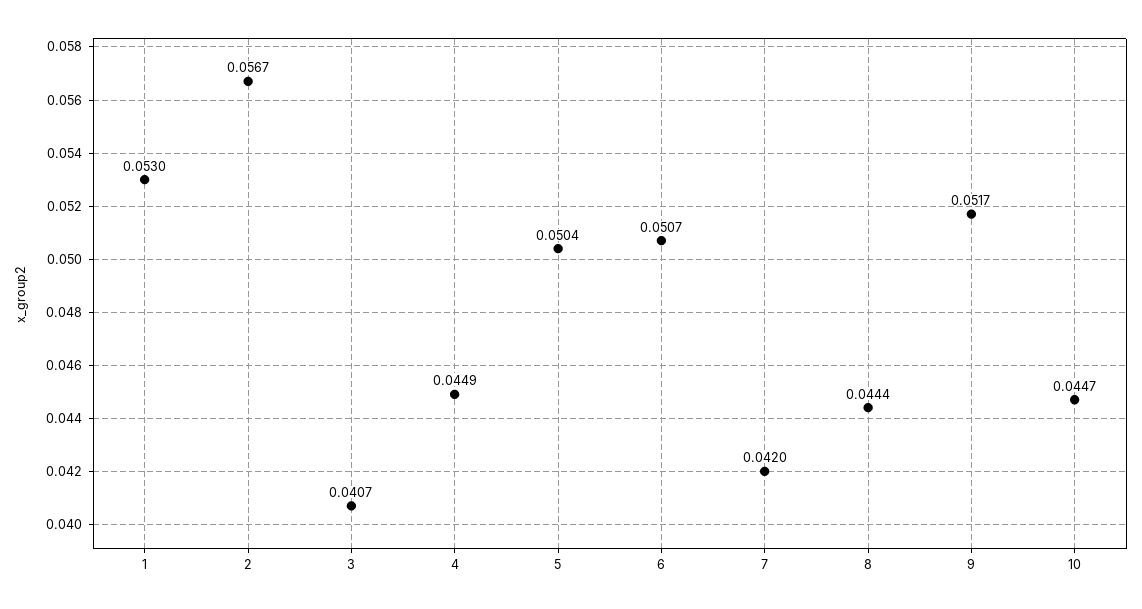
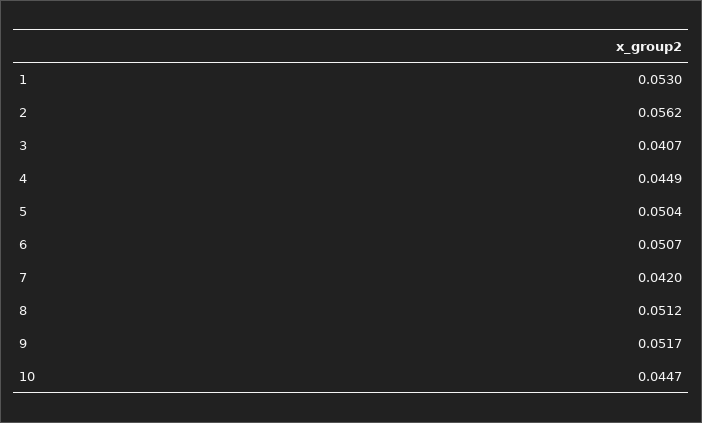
2: 0.0567 -> 0.0562
8: 0.0444 -> 0.0512

